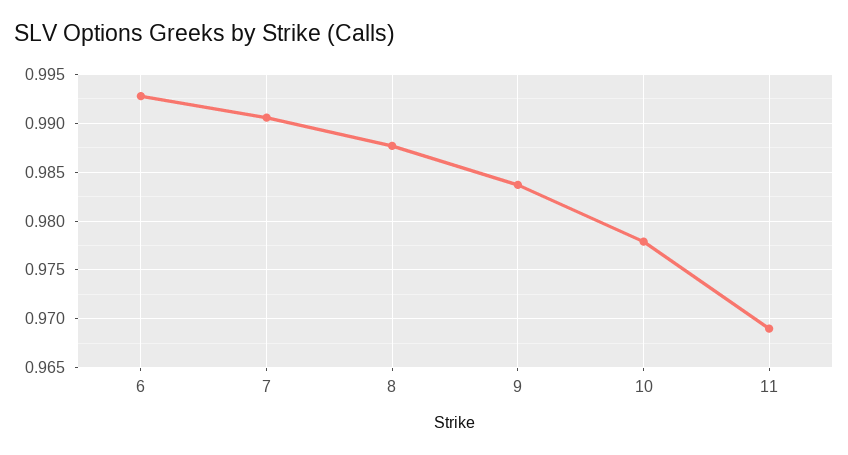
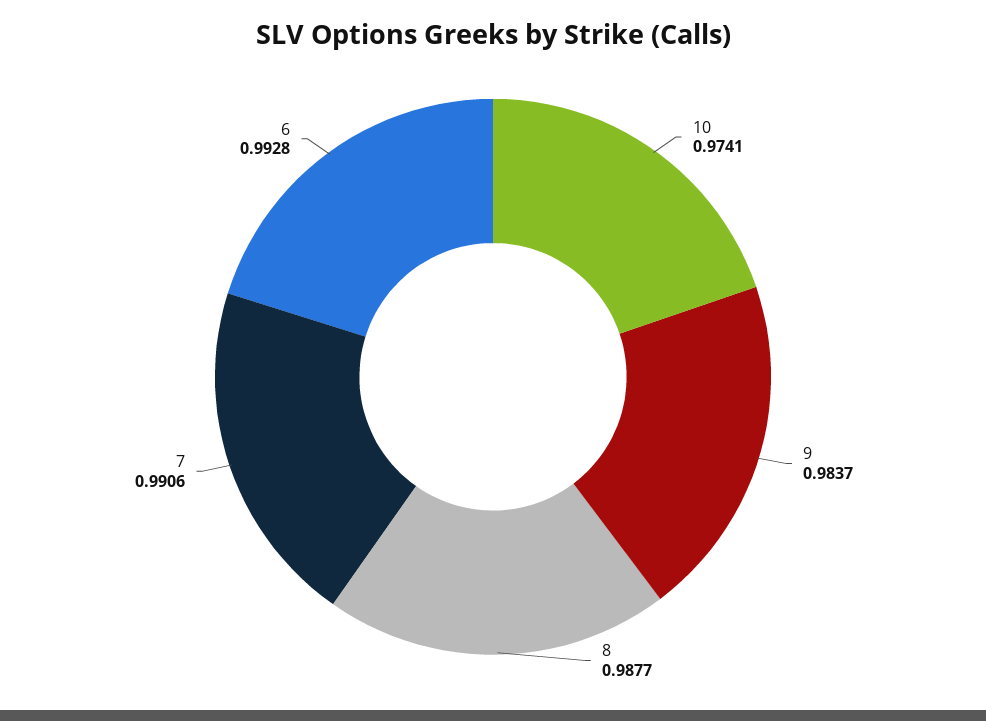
10: 0.978 -> 0.9741
11: 0.969 -> none

